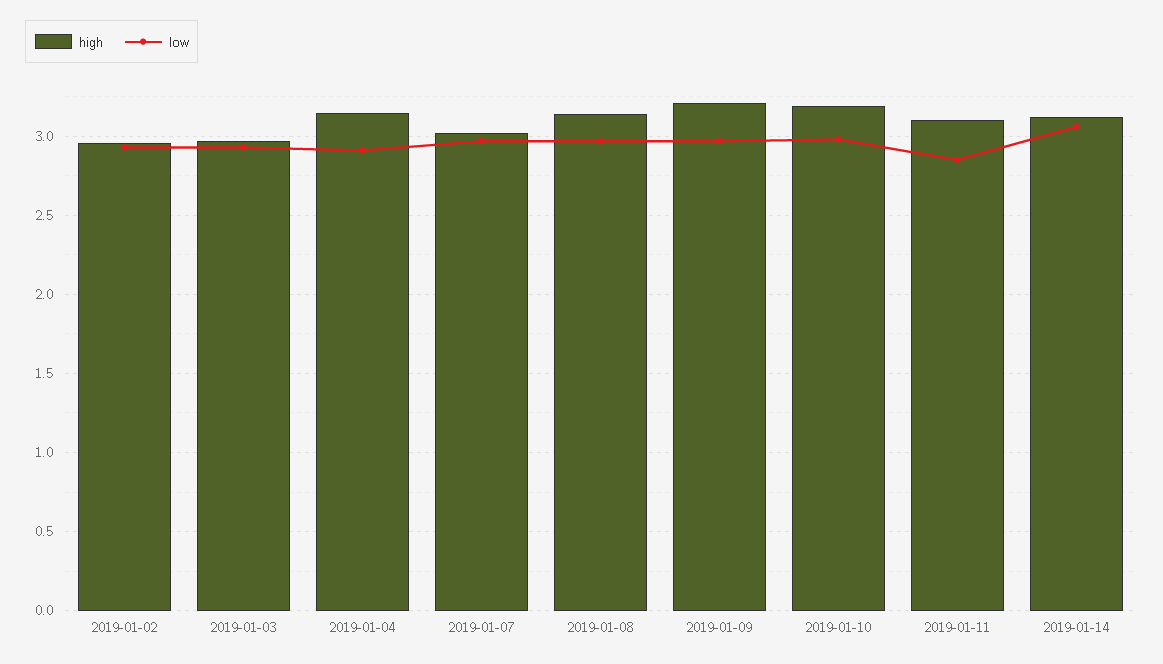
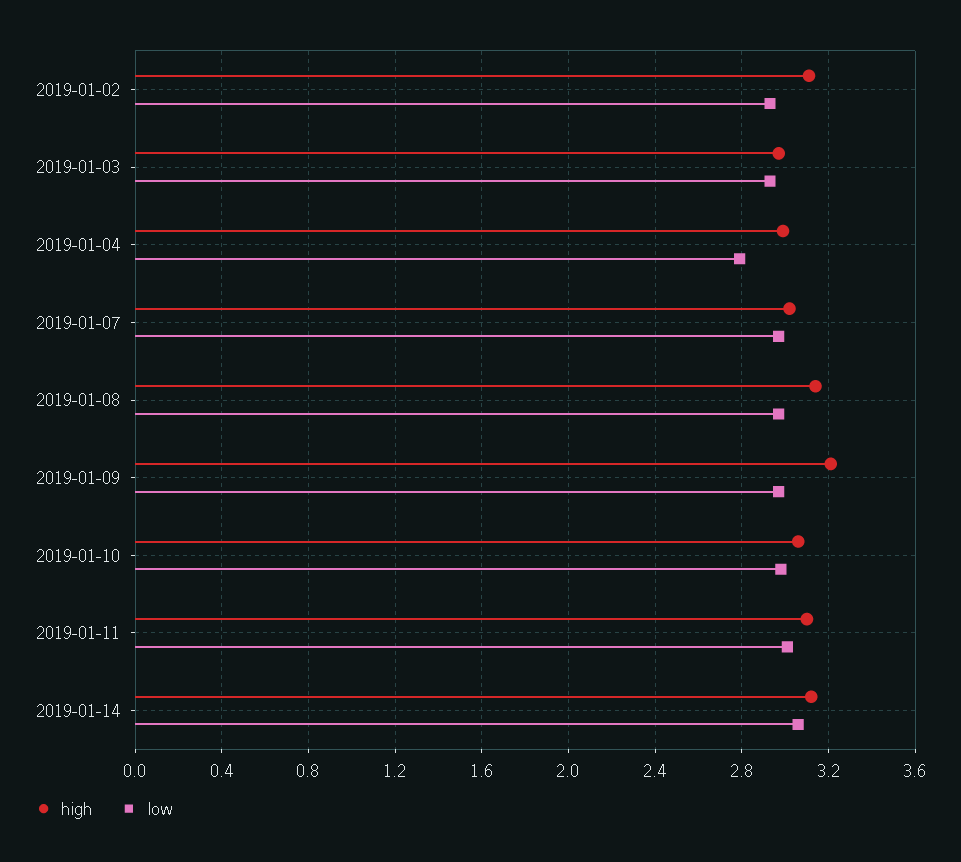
high, 2019-01-02: 2.95 -> 3.1
high, 2019-01-04: 3.15 -> 3
low, 2019-01-04: 2.9 -> 2.8
high, 2019-01-10: 3.2 -> 3.05
low, 2019-01-11: 2.85 -> 3

